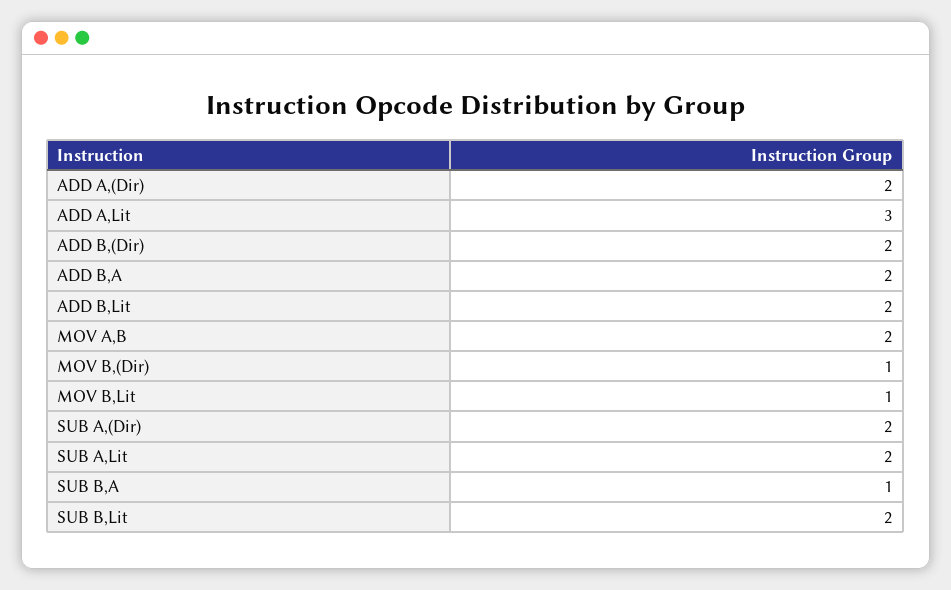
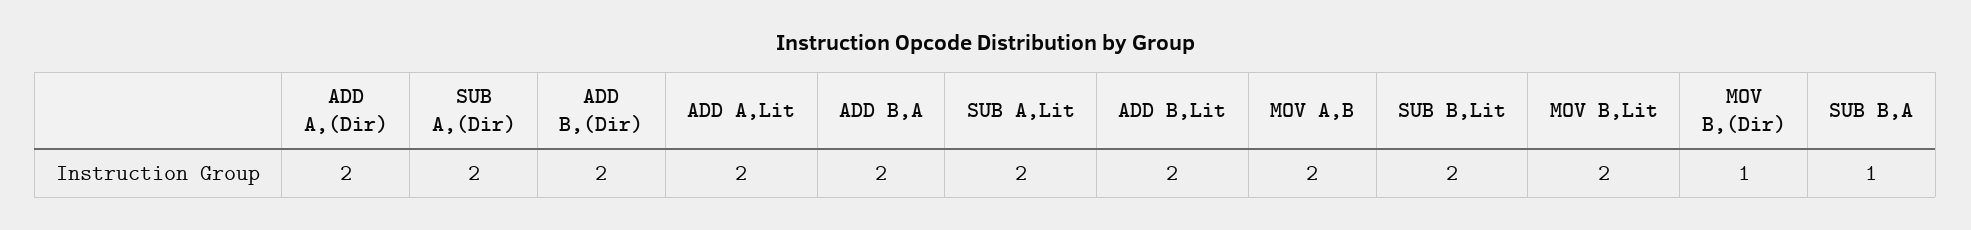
ADD A,Lit: 3 -> 2
MOV B,Lit: 1 -> 2

